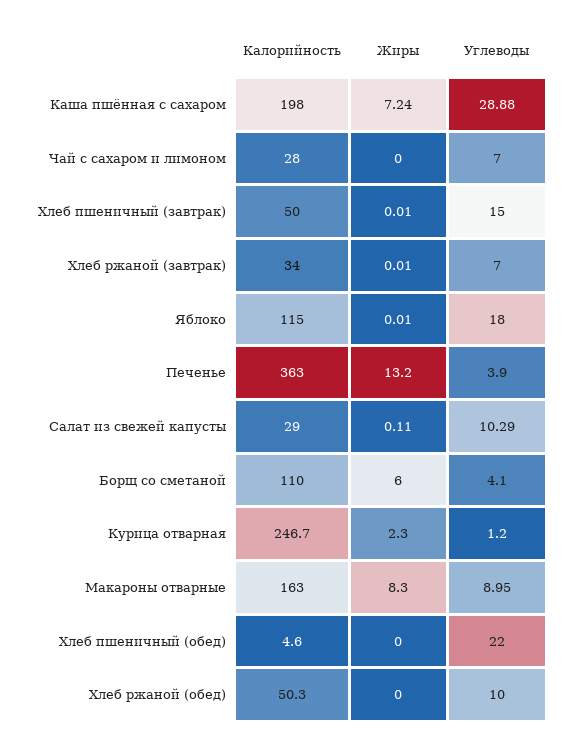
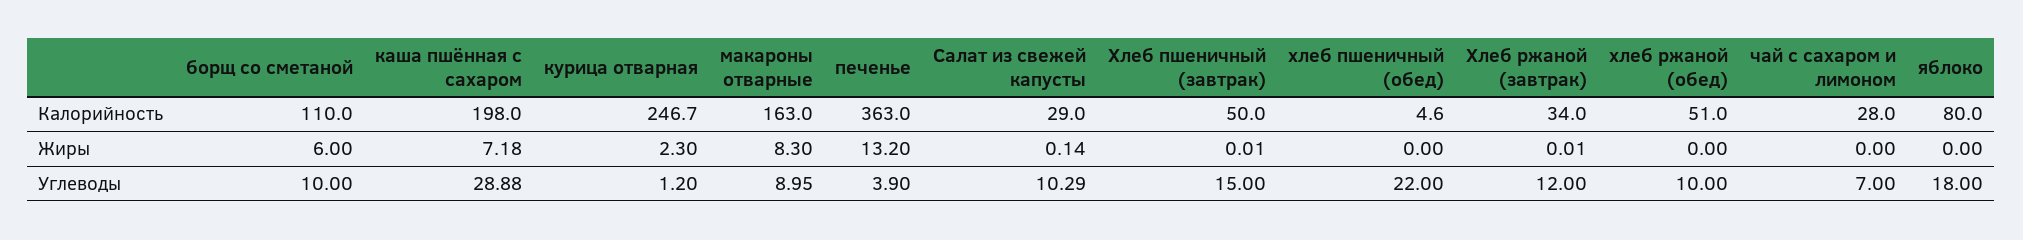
Жиры, Каша пшённая с сахаром: 7.24 -> 7.18
Углеводы, Хлеб ржаной (завтрак): 7 -> 12
Калорийность, Яблоко: 115 -> 80
Жиры, Яблоко: 0.01 -> 0
Жиры, Салат из свежей капусты: 0.11 -> 0.14
Углеводы, Борщ со сметаной: 4.1 -> 10
Калорийность, Хлеб ржаной (обед): 50.3 -> 51

